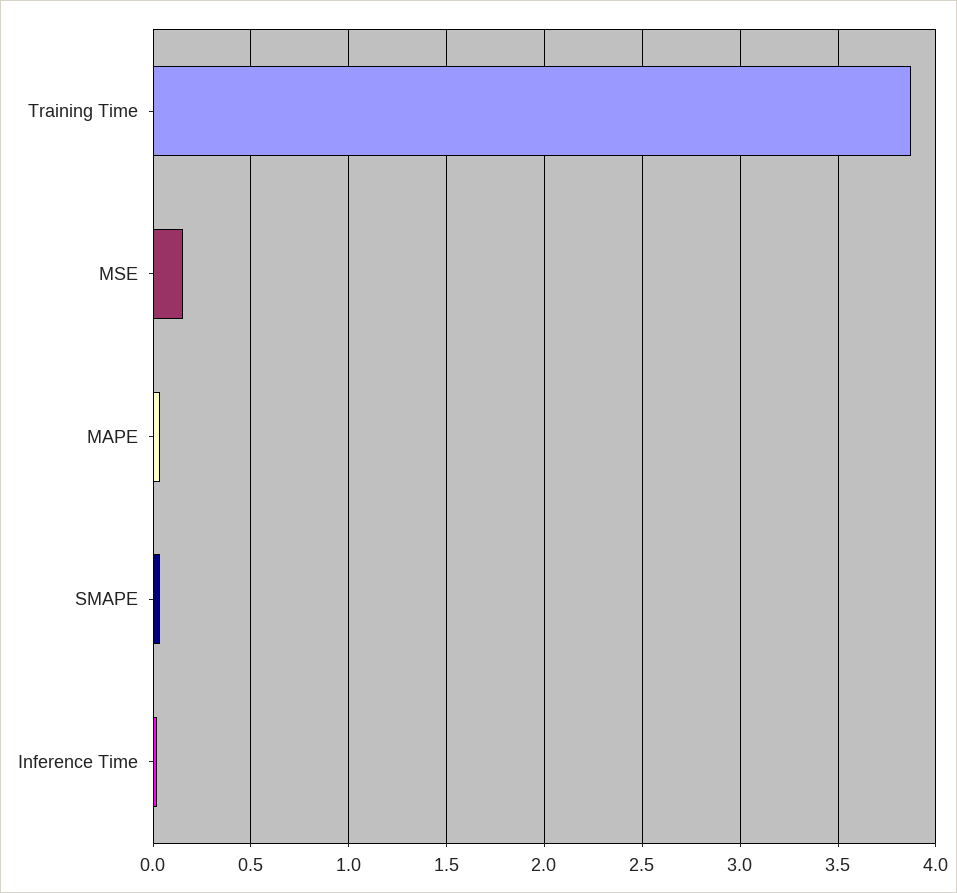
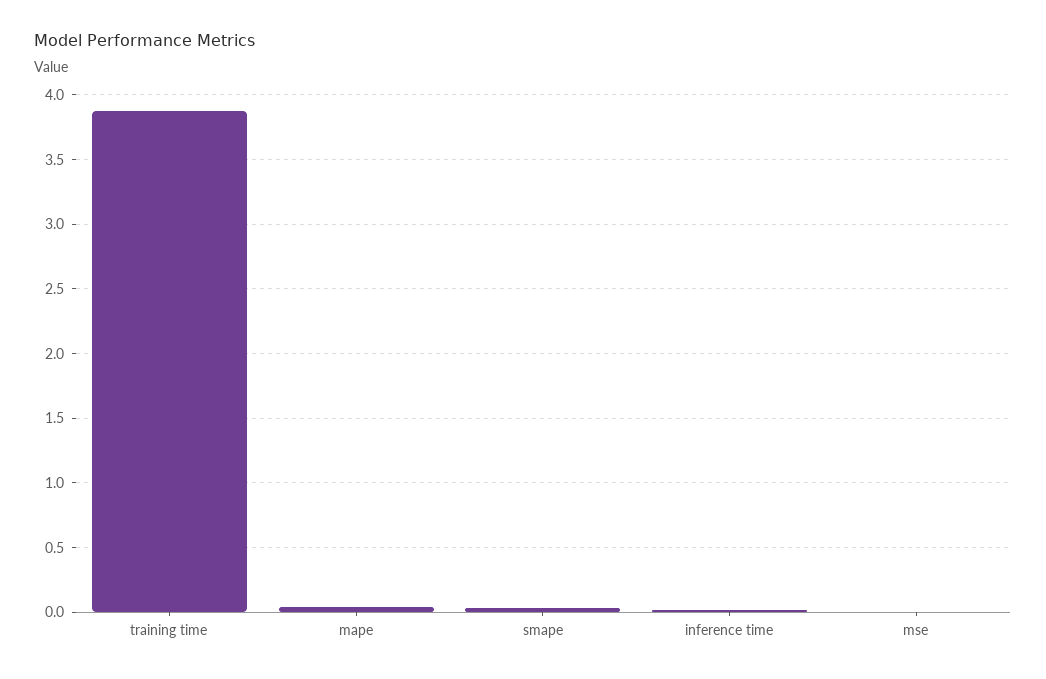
MSE: 0.15 -> 0

